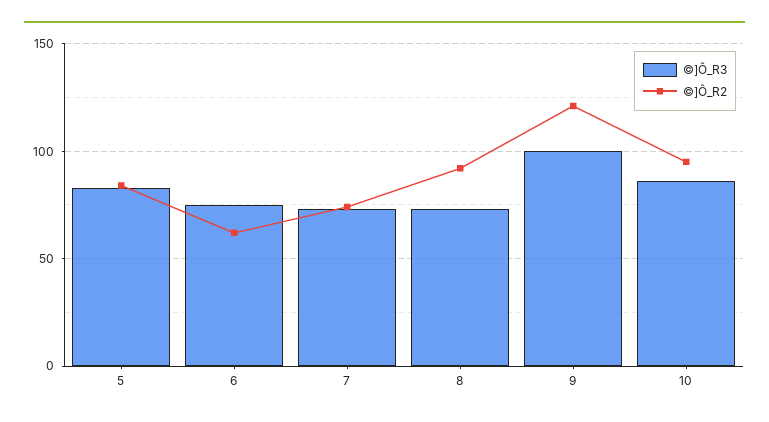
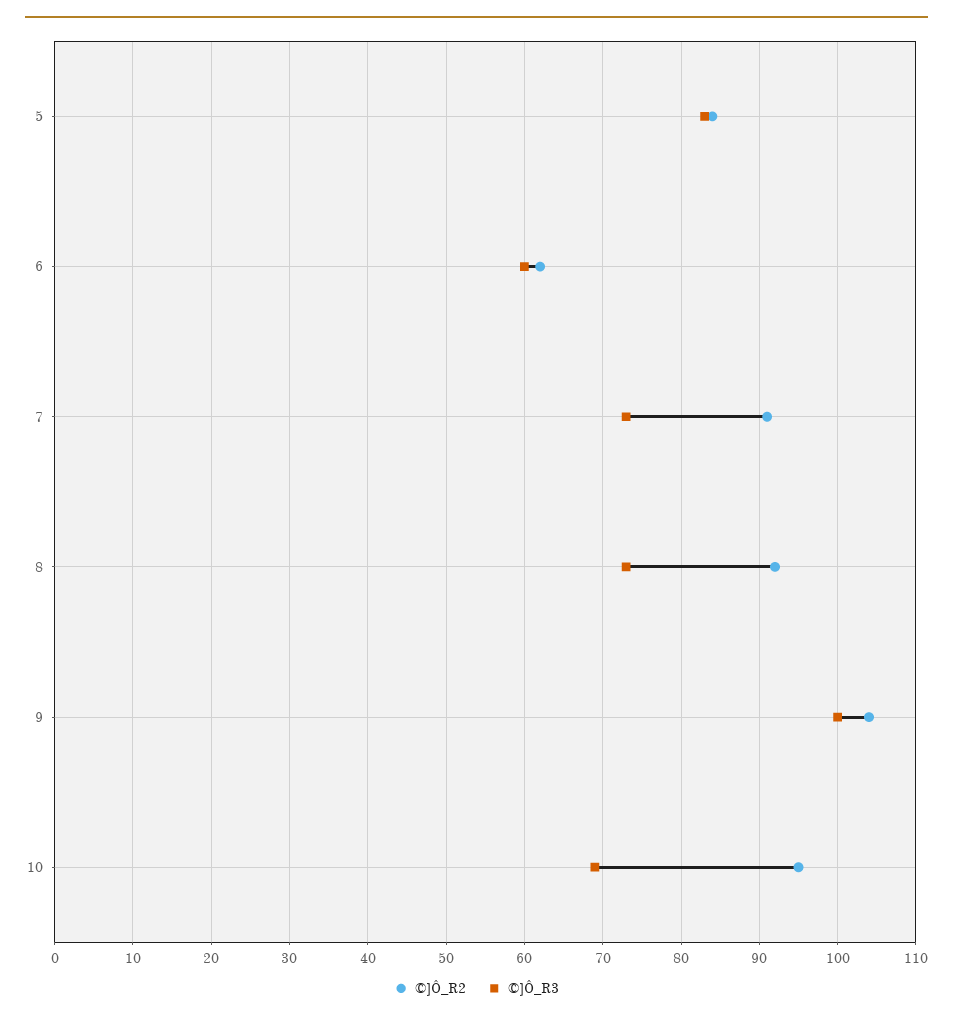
©]Ô_R3, 6: 75 -> 60
©]Ô_R2, 7: 75 -> 91
©]Ô_R2, 9: 120 -> 104
©]Ô_R3, 10: 85 -> 69

